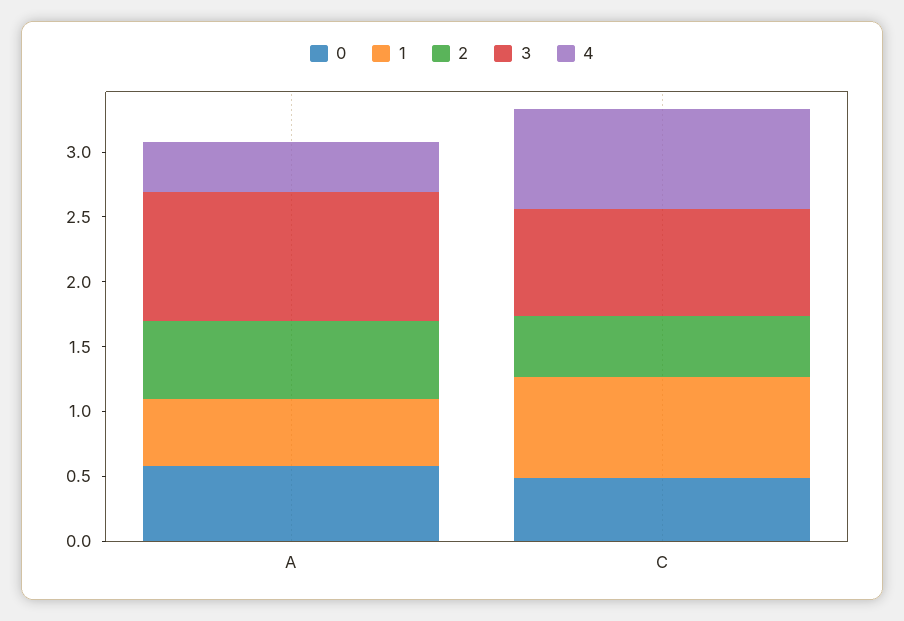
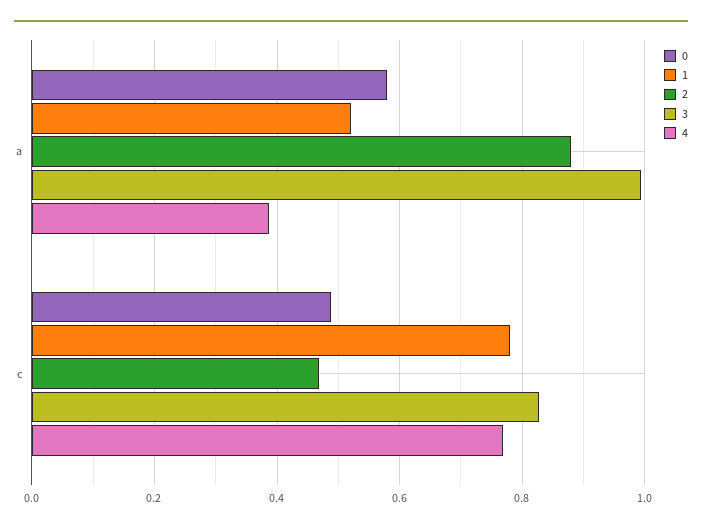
2, A: 0.6 -> 0.88

